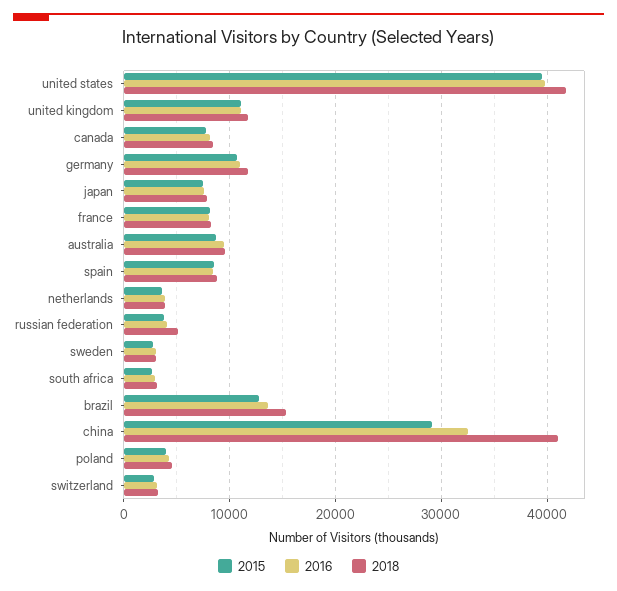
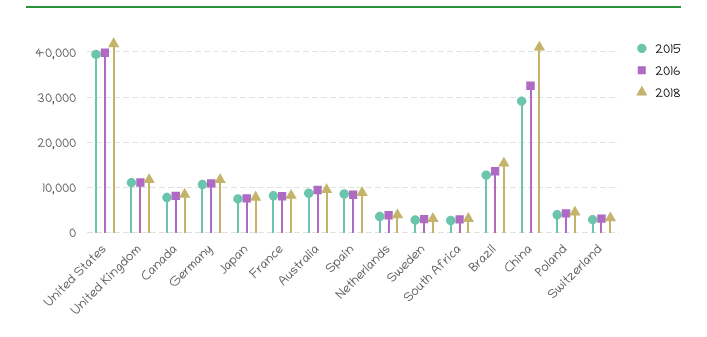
2015, russian federation: 4000 -> none
2016, russian federation: 4000 -> none
2018, russian federation: 5000 -> none

